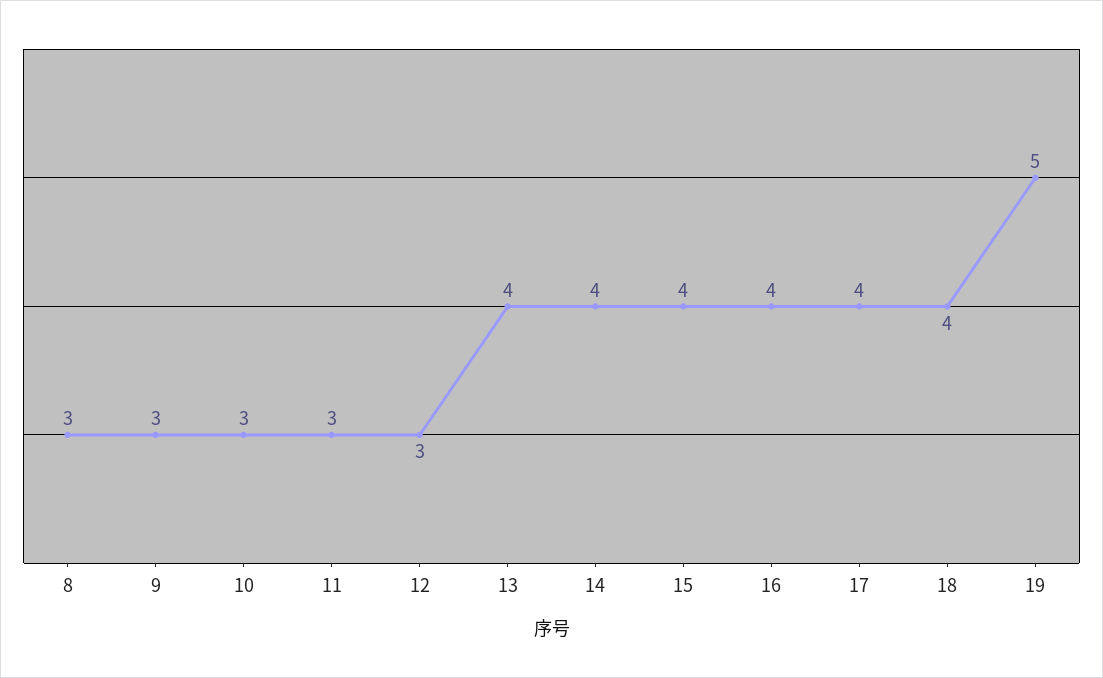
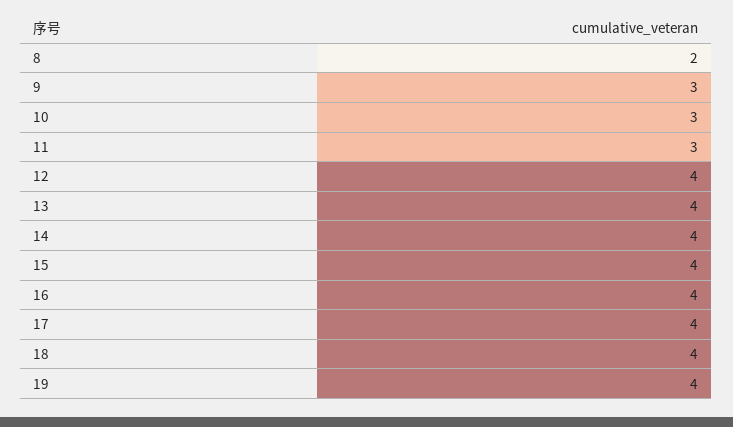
8: 3 -> 2
12: 3 -> 4
19: 5 -> 4

